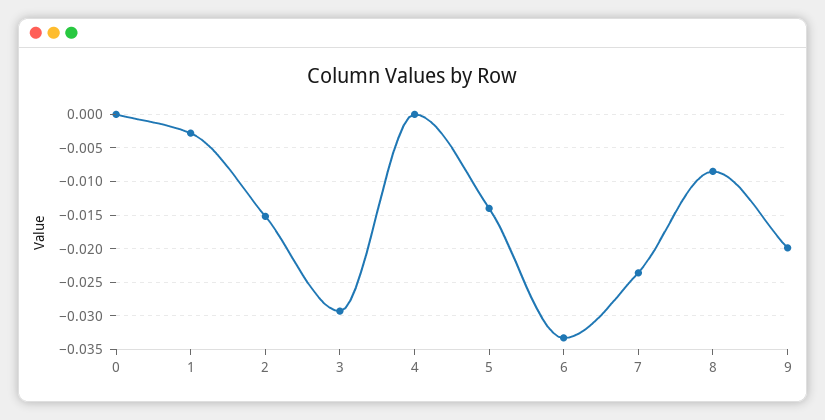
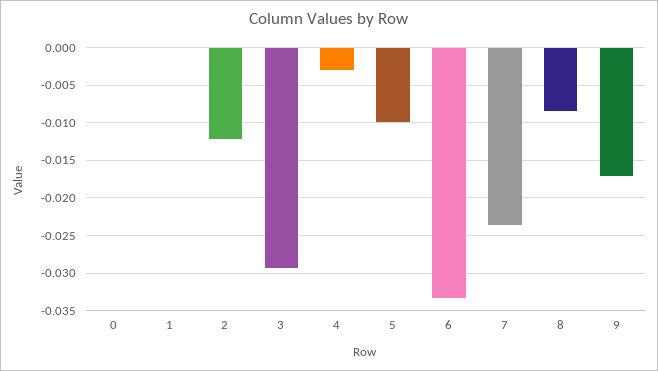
1: -0.003 -> 0
2: -0.015 -> -0.012
4: 0 -> -0.003
5: -0.014 -> -0.01
9: -0.02 -> -0.017

